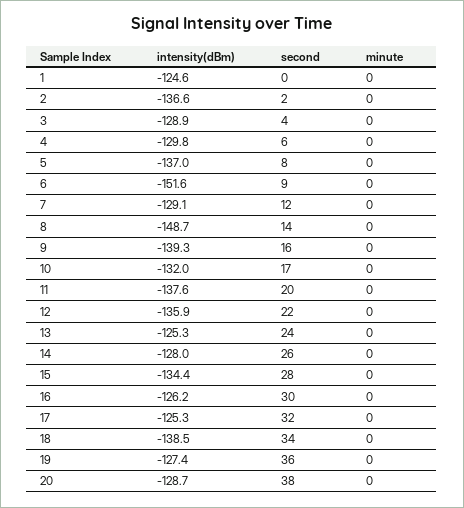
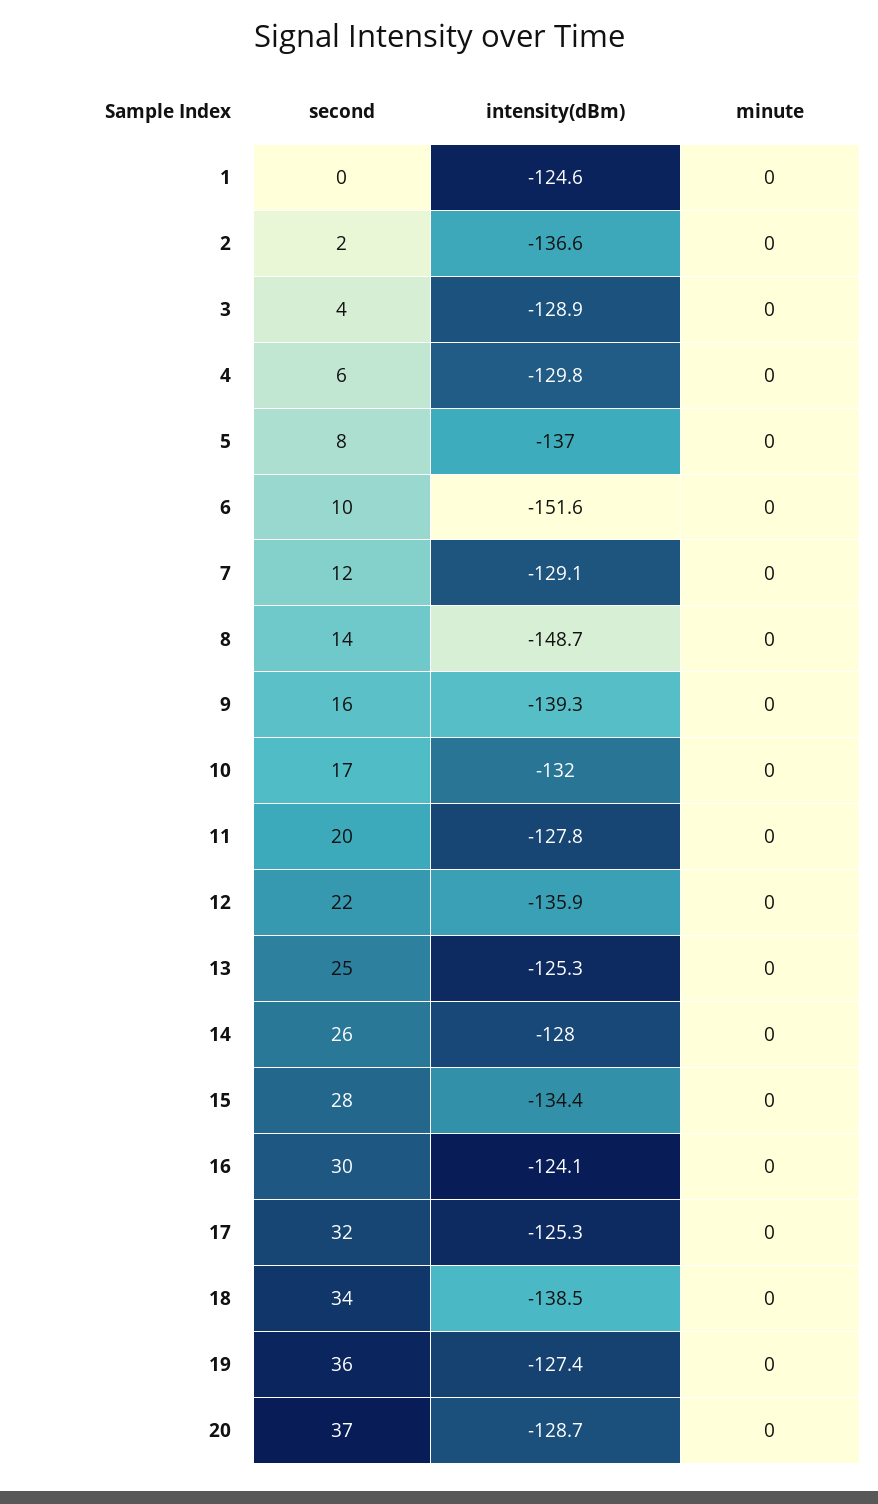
second, 6: 9 -> 10
intensity(dBm), 11: -137.6 -> -127.8
second, 13: 24 -> 25
intensity(dBm), 16: -126.2 -> -124.1
second, 20: 38 -> 37

